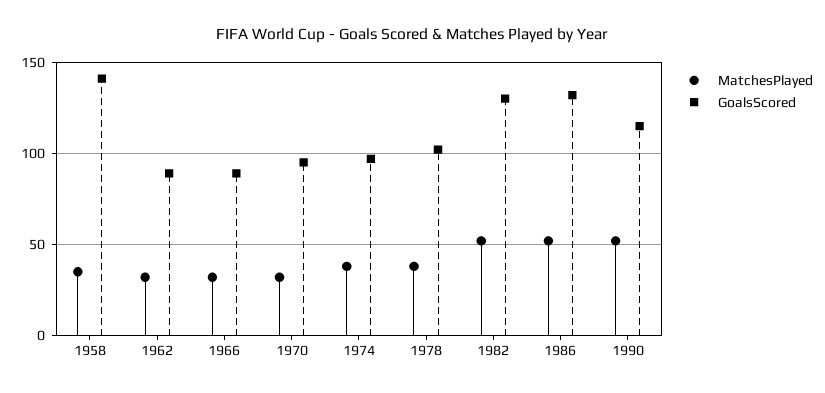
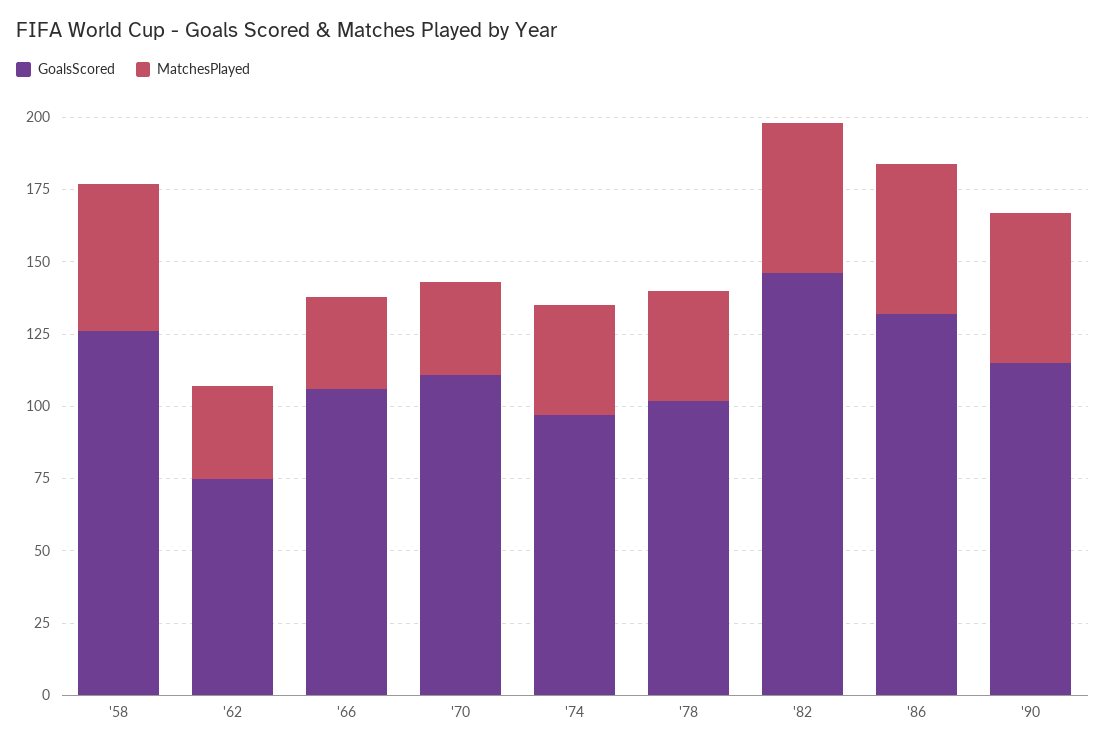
MatchesPlayed, 1958: 35 -> 50
GoalsScored, 1958: 140 -> 125
GoalsScored, 1962: 90 -> 75
GoalsScored, 1966: 90 -> 105
GoalsScored, 1970: 95 -> 110
GoalsScored, 1982: 130 -> 145

